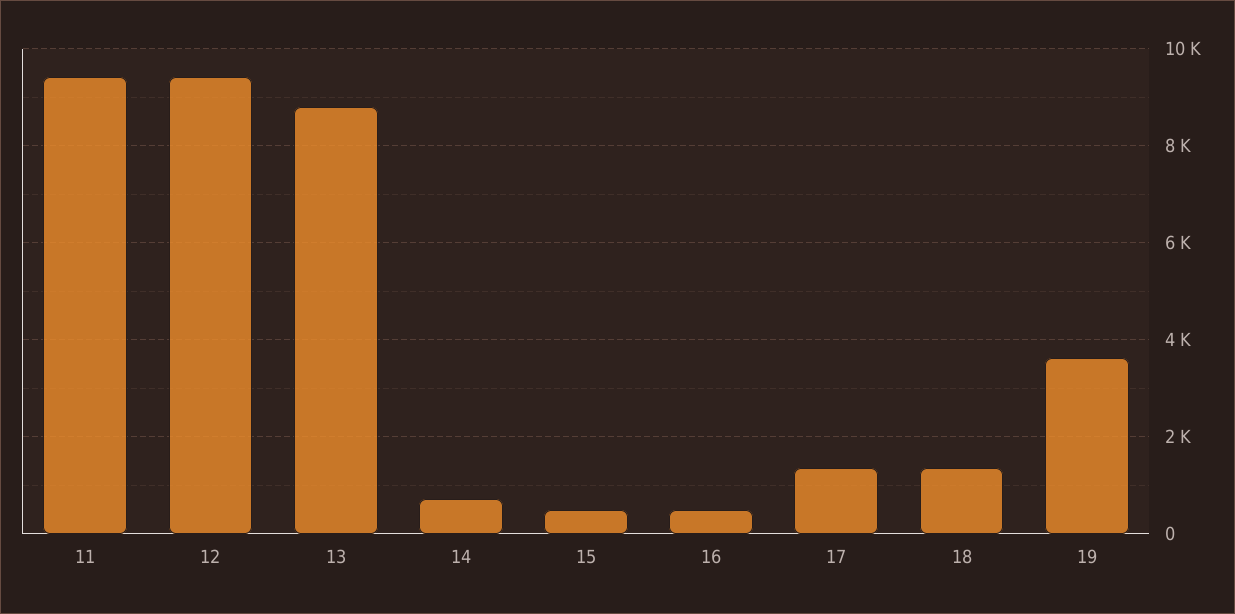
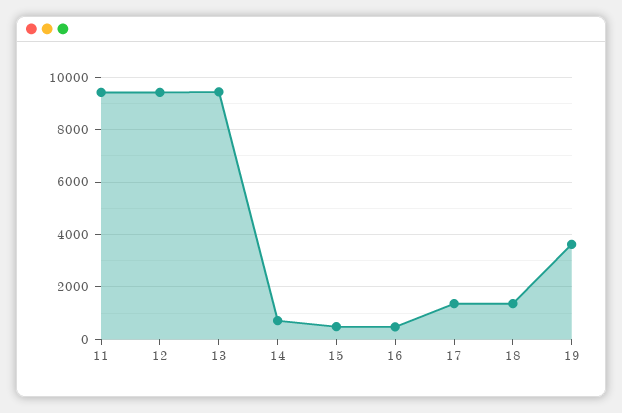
13: 8800 -> 9500

